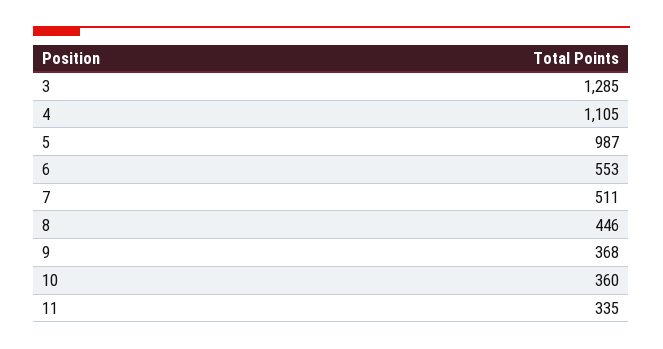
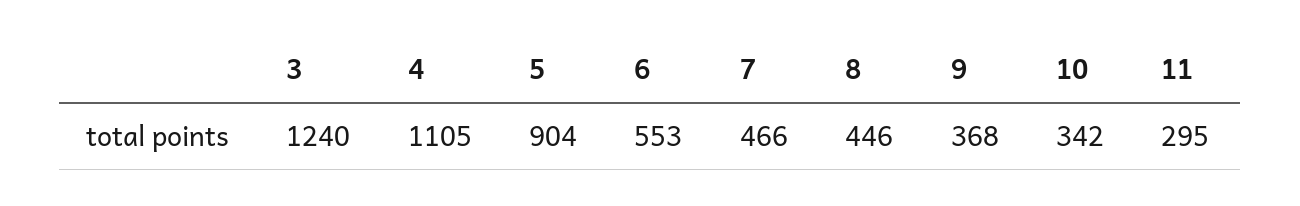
3: 1285 -> 1240
5: 987 -> 904
7: 511 -> 466
10: 360 -> 342
11: 335 -> 295

